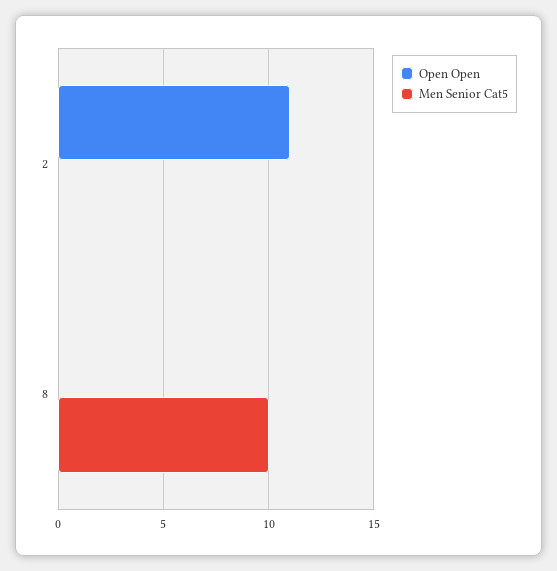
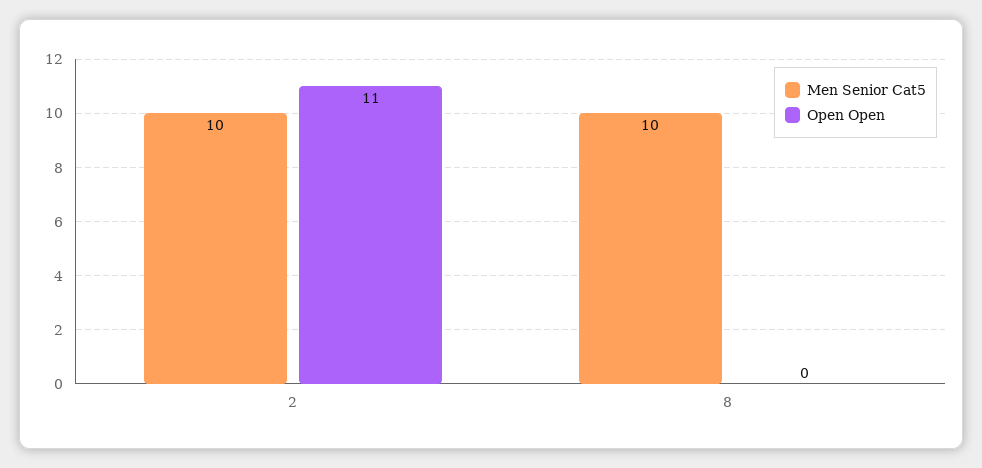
Men Senior Cat5, 2: 0 -> 10

